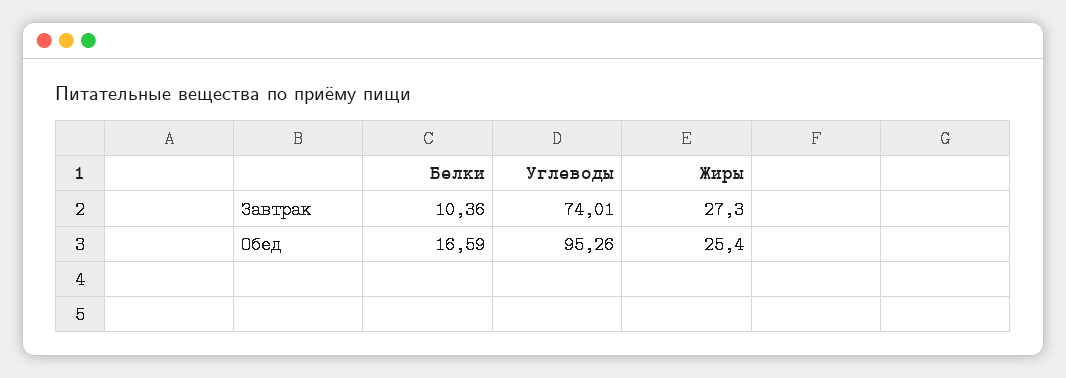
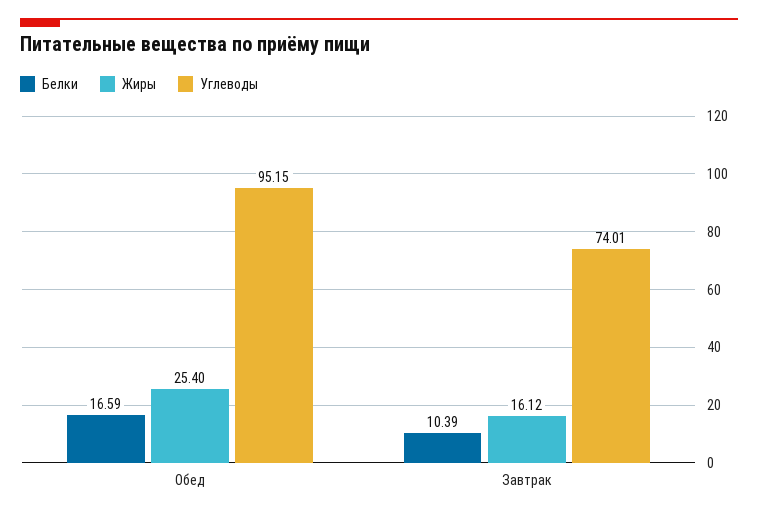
Белки, Завтрак: 10.36 -> 10.39
Жиры, Завтрак: 27.3 -> 16.12
Углеводы, Обед: 95.26 -> 95.15

